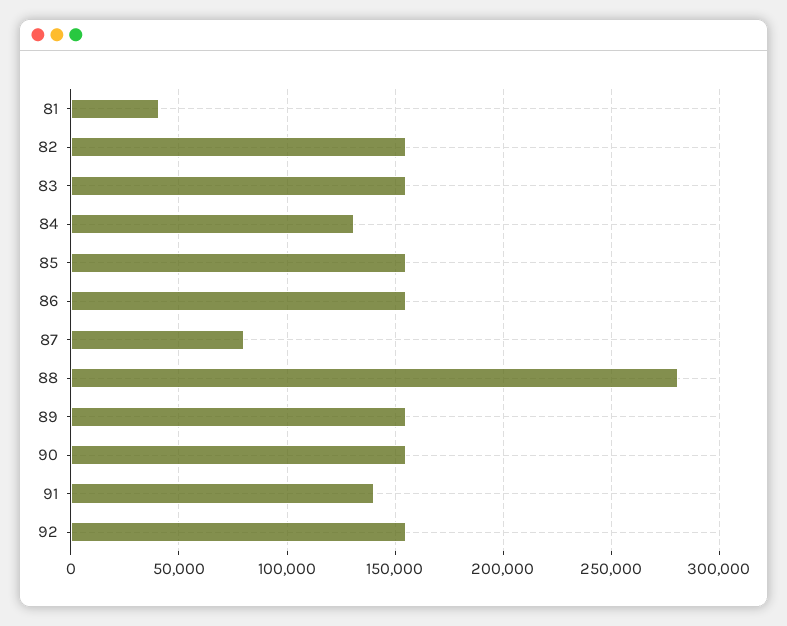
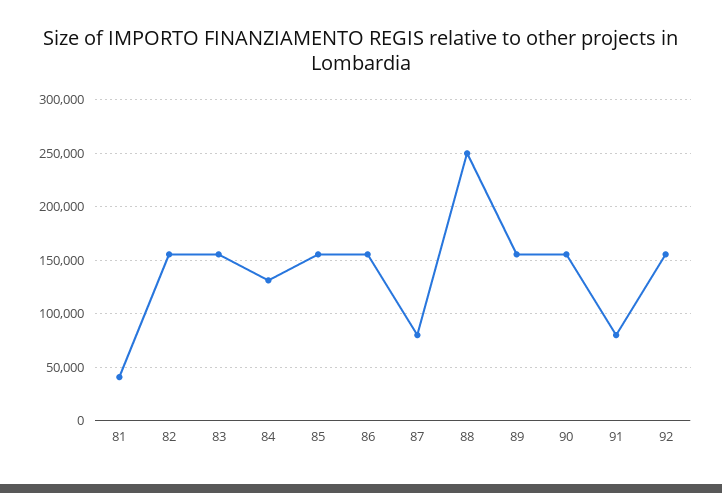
88: 280000 -> 250000
91: 140000 -> 80000

